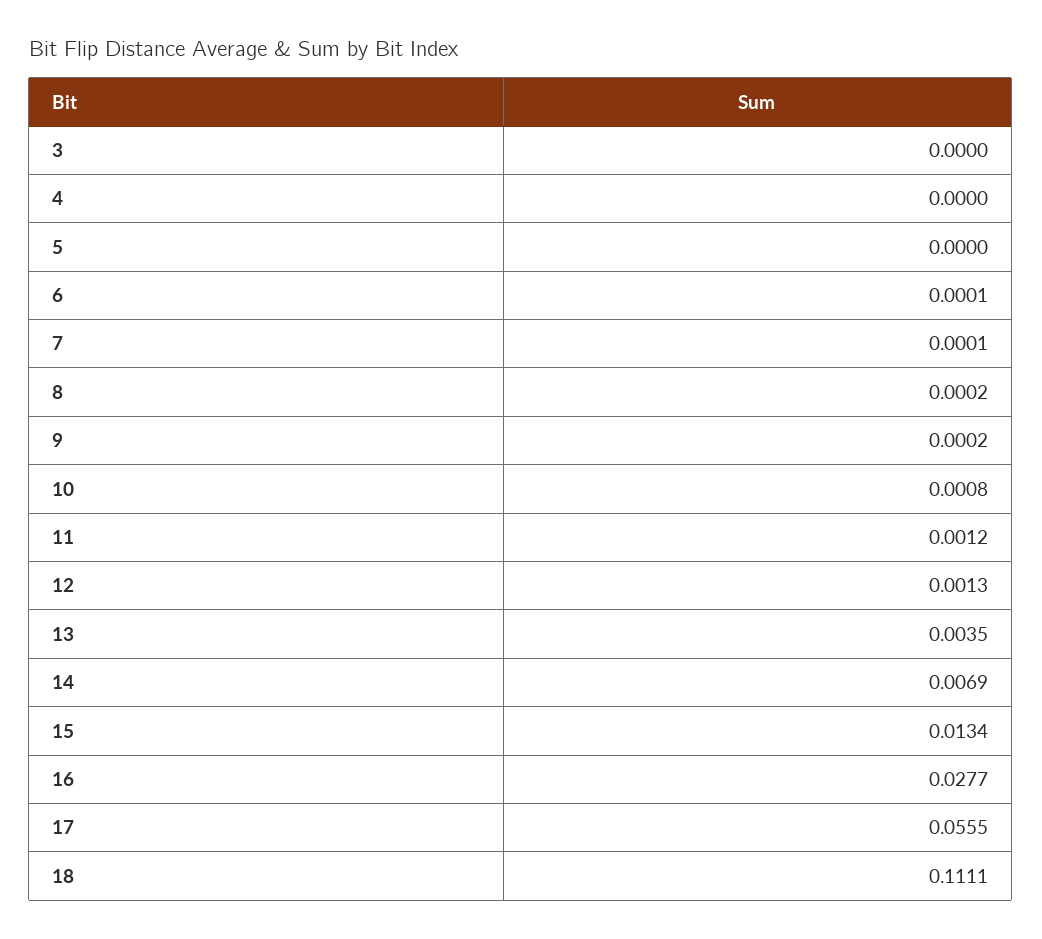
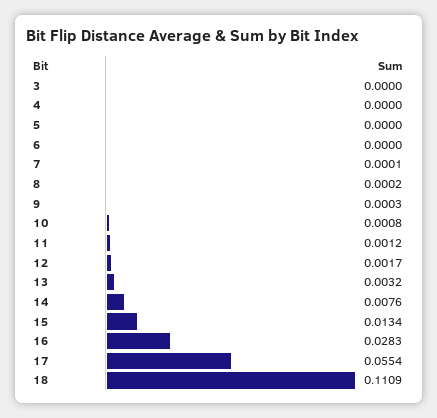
6: 0.0001 -> 0
9: 0.0002 -> 0.0003
12: 0.0013 -> 0.0017
13: 0.0035 -> 0.0032
14: 0.0069 -> 0.0076
16: 0.0277 -> 0.0283
17: 0.0555 -> 0.0554
18: 0.1111 -> 0.1109

